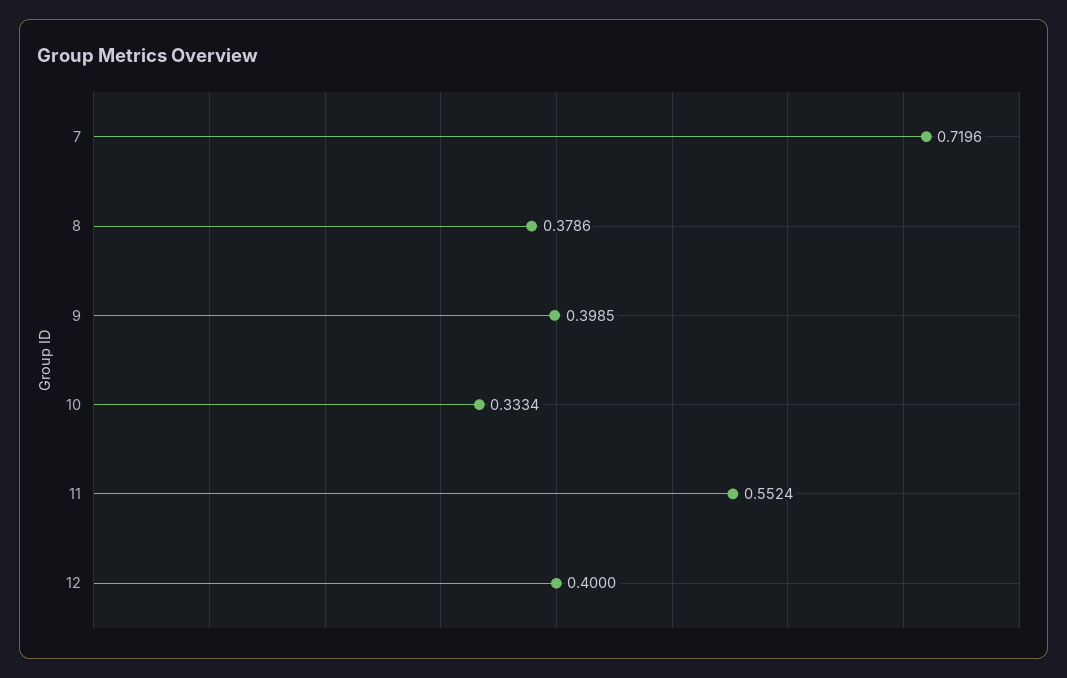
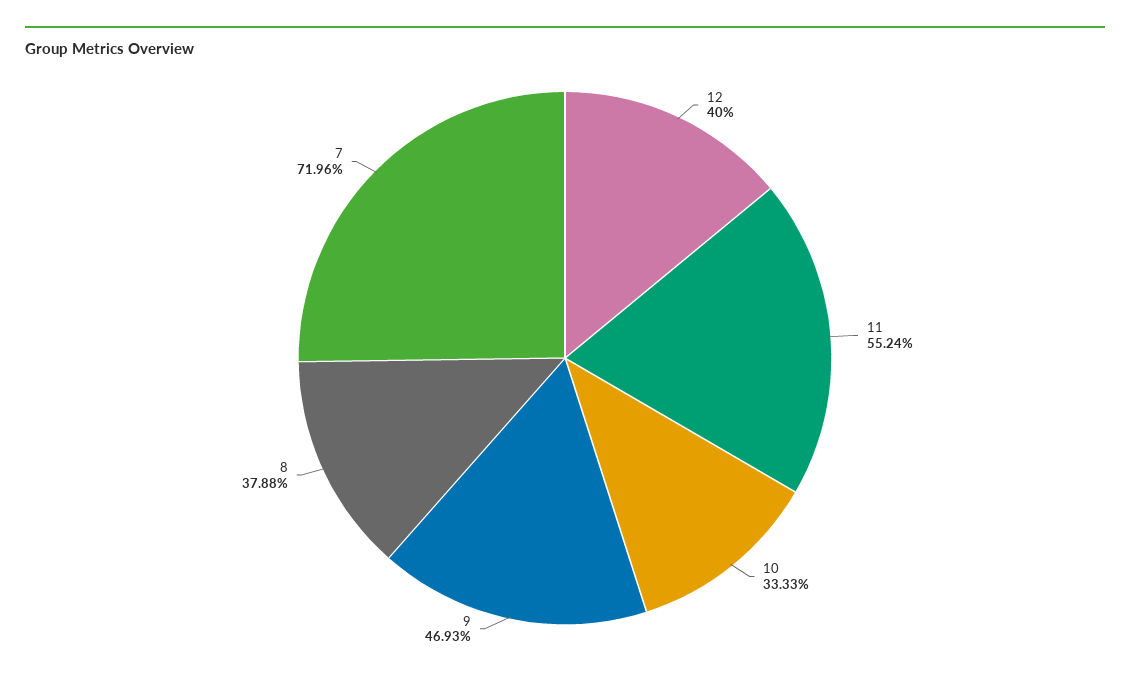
8: 0.3786 -> 0.3788
9: 0.3985 -> 0.4693
10: 0.3334 -> 0.3333

